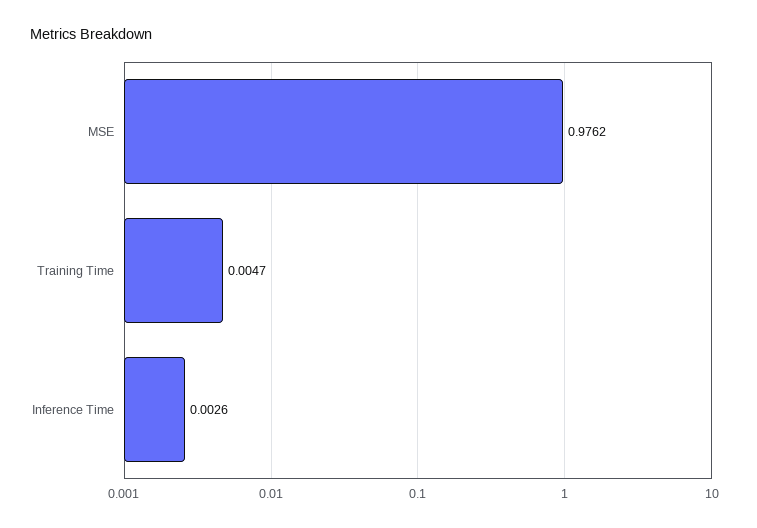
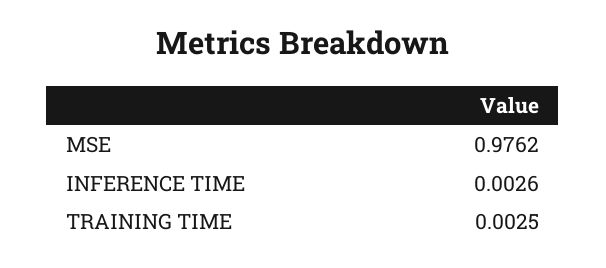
Training Time: 0.0047 -> 0.0025

